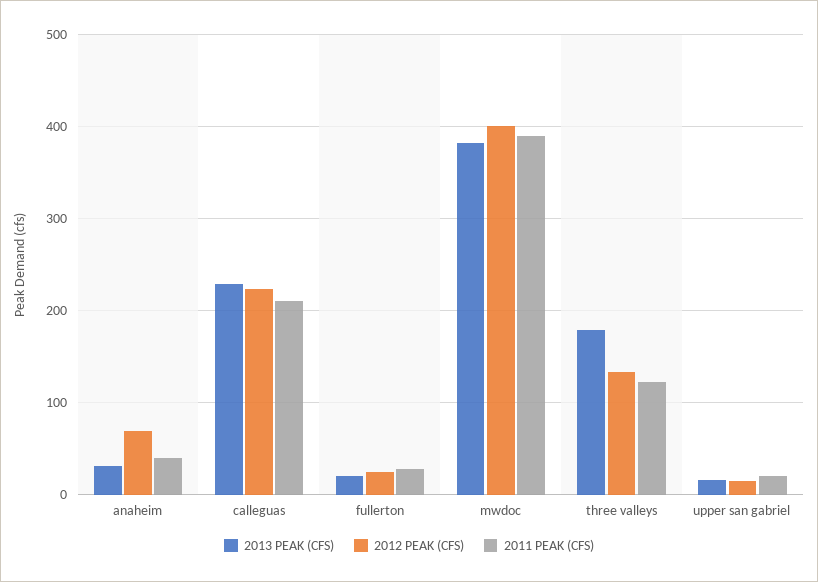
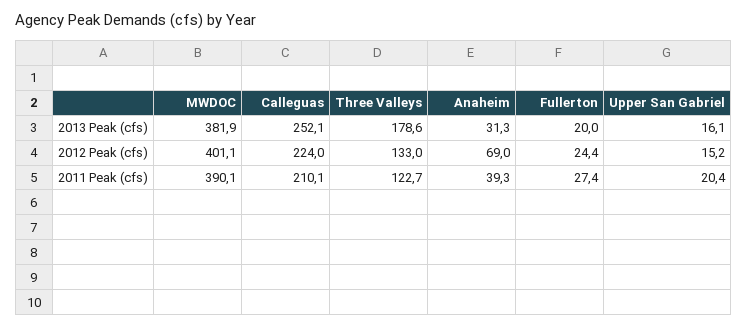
2013 PEAK (CFS), calleguas: 230 -> 252.1

